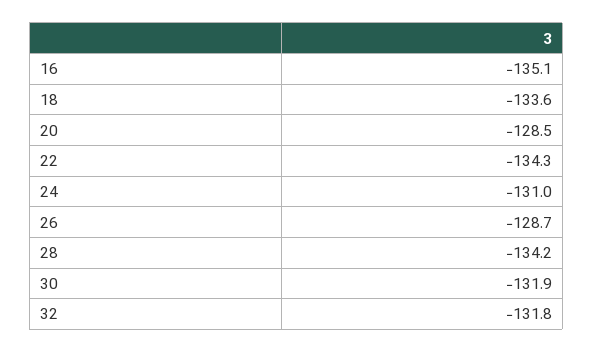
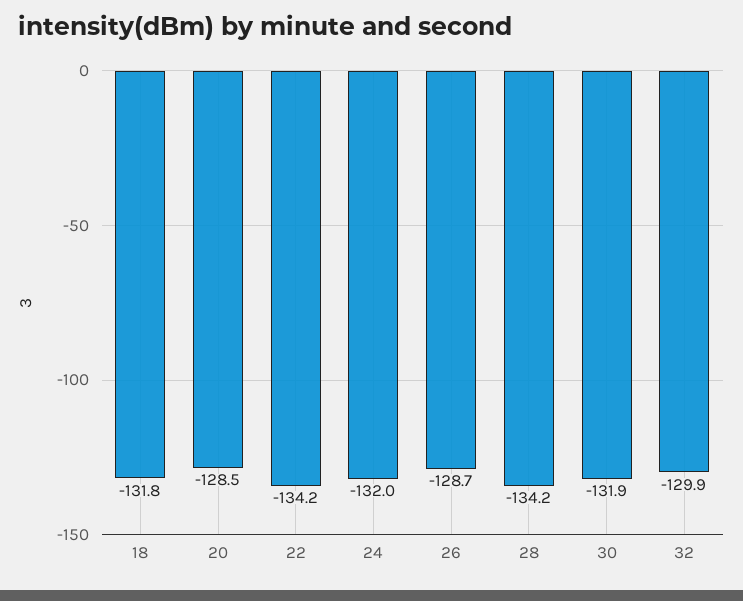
16: -135.1 -> none
18: -133.6 -> -131.8
22: -134.3 -> -134.2
24: -131 -> -132
32: -131.8 -> -129.9

